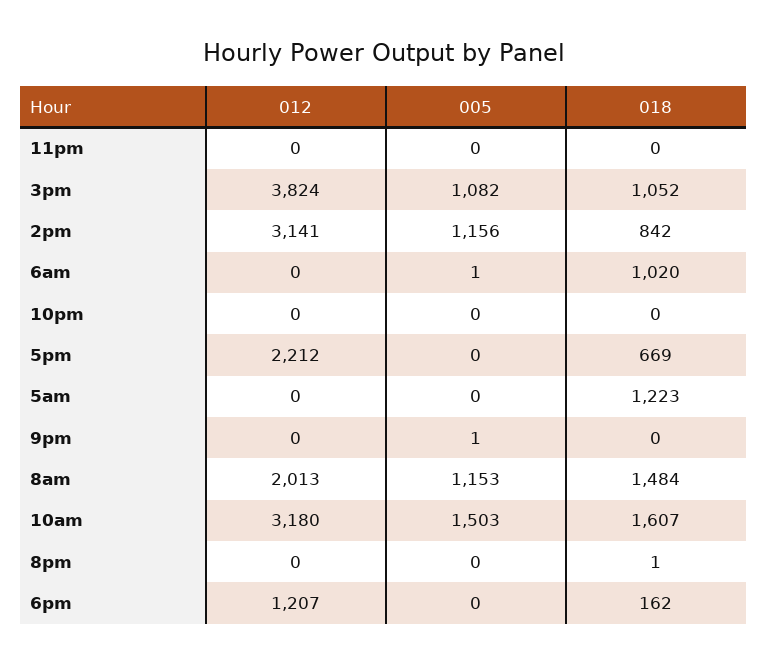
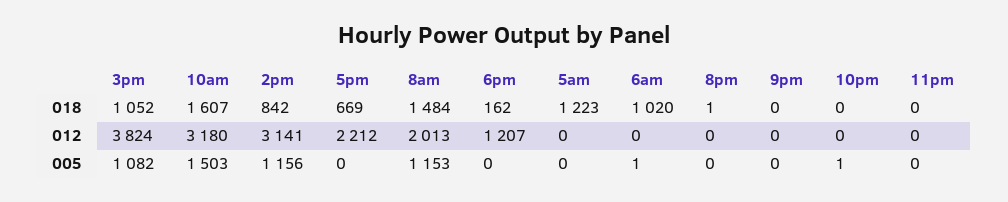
005, 10pm: 0 -> 1
005, 9pm: 1 -> 0

